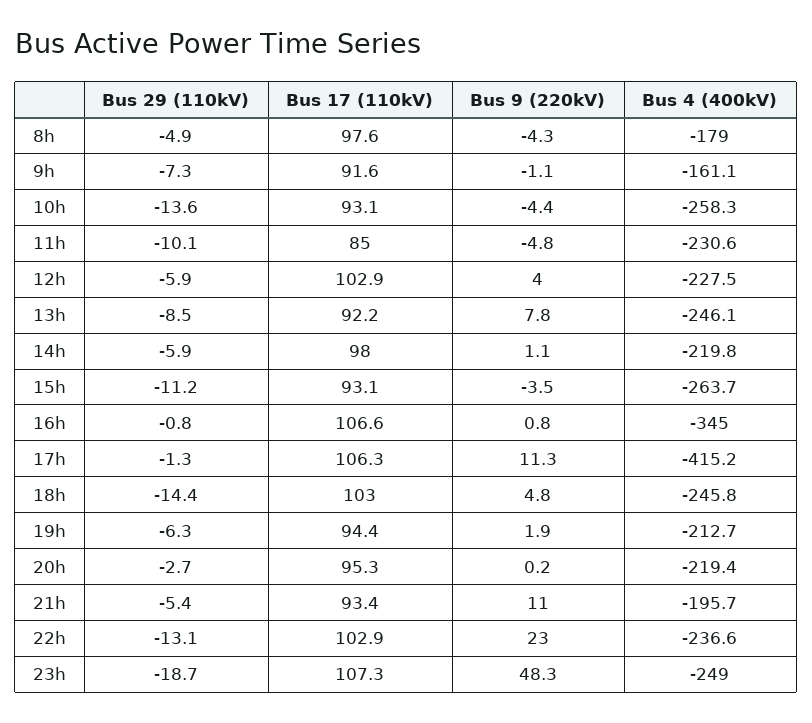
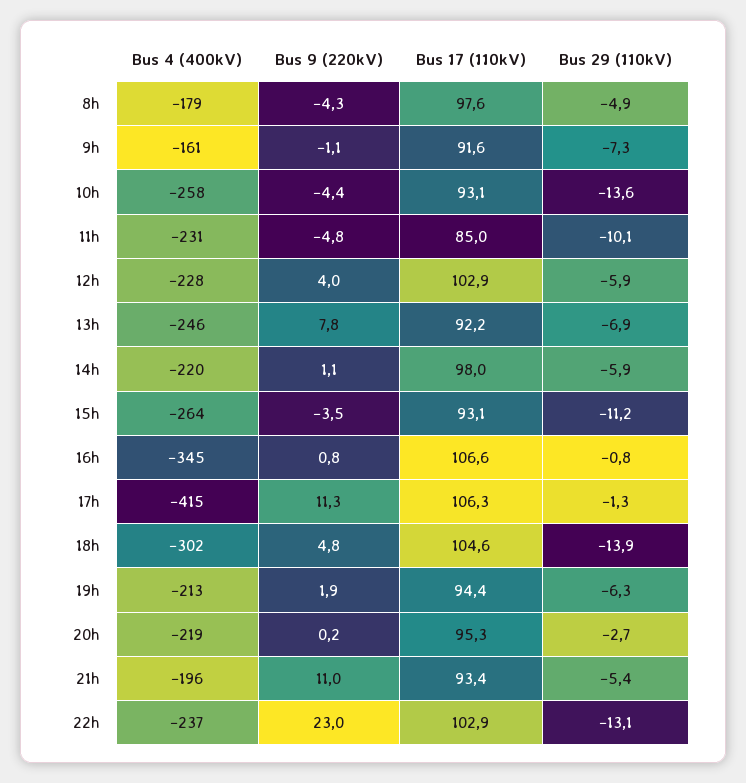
Bus 29 (110kV), 13h: -8.5 -> -6.9
Bus 29 (110kV), 18h: -14.4 -> -13.9
Bus 17 (110kV), 18h: 103 -> 104.6
Bus 4 (400kV), 18h: -245.8 -> -302
Bus 29 (110kV), 23h: -18.7 -> none
Bus 17 (110kV), 23h: 107.3 -> none
Bus 9 (220kV), 23h: 48.3 -> none
Bus 4 (400kV), 23h: -249 -> none

